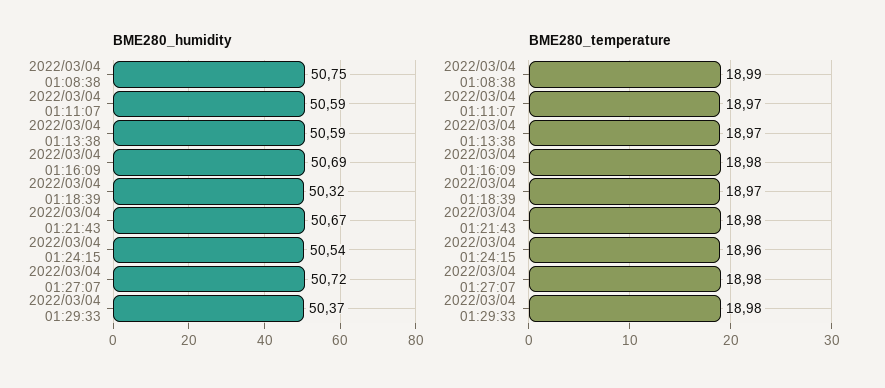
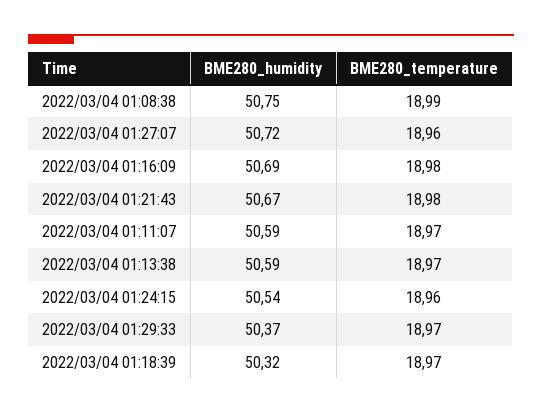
BME280_temperature, 2022/03/04 01:27:07: 18.98 -> 18.96
BME280_temperature, 2022/03/04 01:29:33: 18.98 -> 18.97

